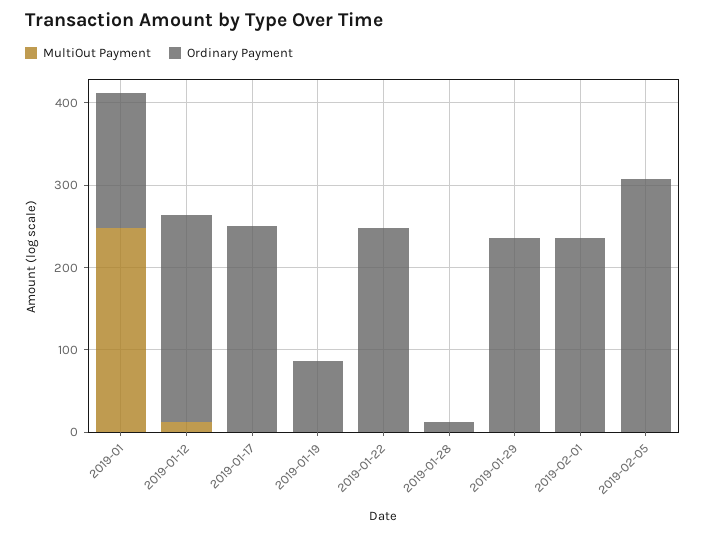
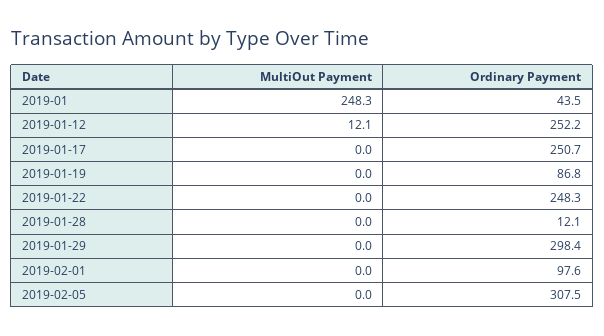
Ordinary Payment, 2019-01: 160 -> 43.5
Ordinary Payment, 2019-01-29: 240 -> 298.4
Ordinary Payment, 2019-02-01: 240 -> 97.6

